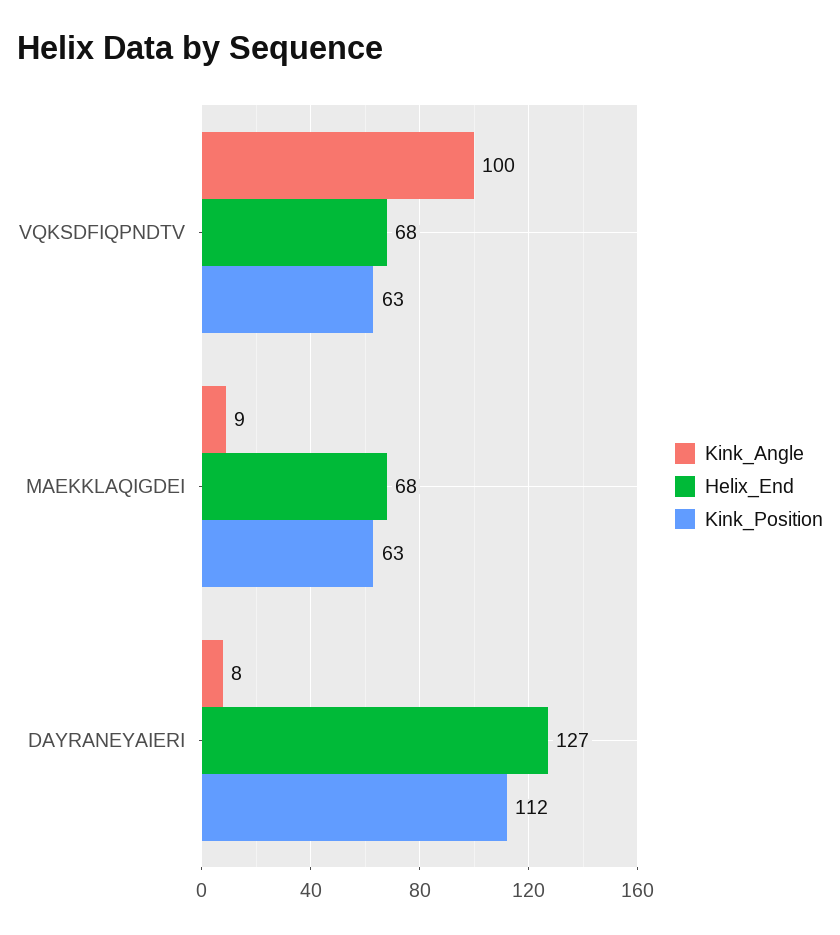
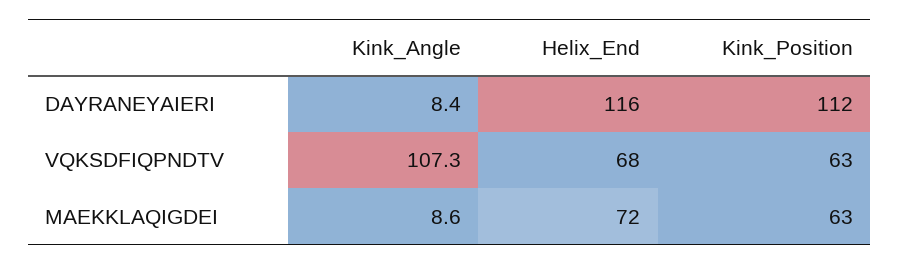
Kink_Angle, VQKSDFIQPNDTV: 100 -> 107.3
Helix_End, MAEKKLAQIGDEI: 68 -> 72
Helix_End, DAYRANEYAIERI: 127 -> 116

